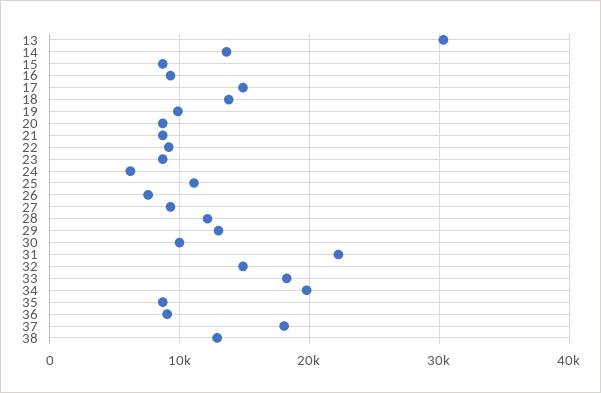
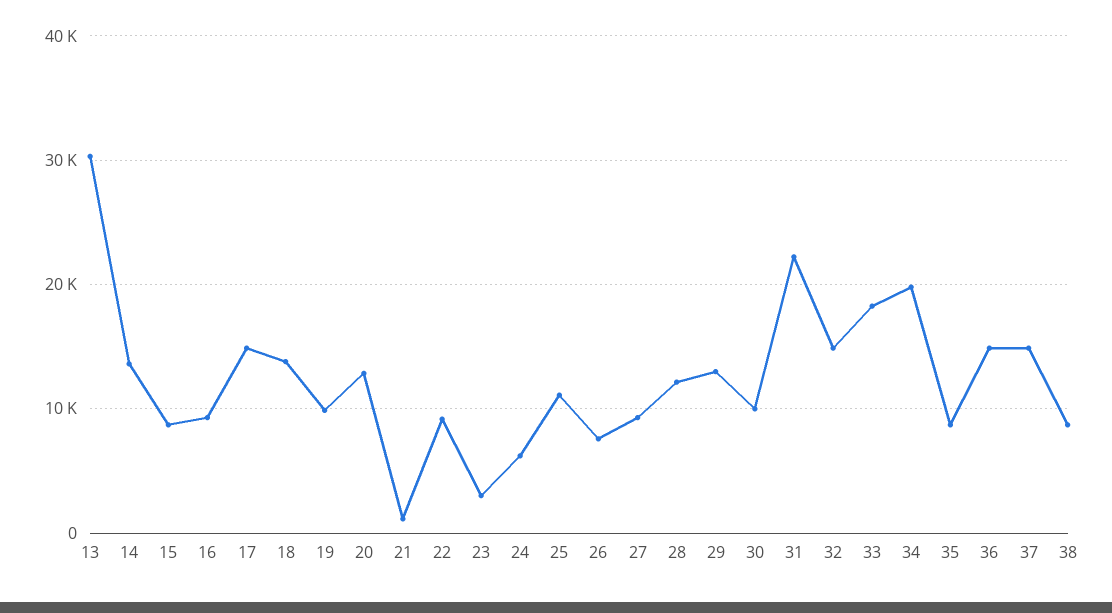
20: 9000 -> 13000
21: 9000 -> 1000
23: 9000 -> 3000
36: 9000 -> 15000
37: 18000 -> 15000
38: 13000 -> 9000

